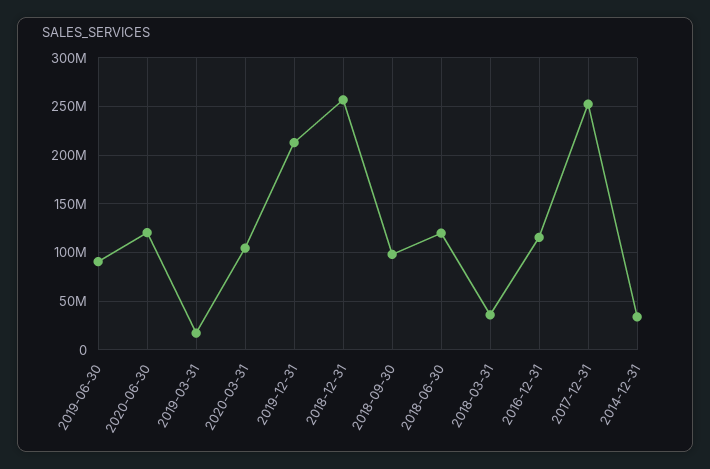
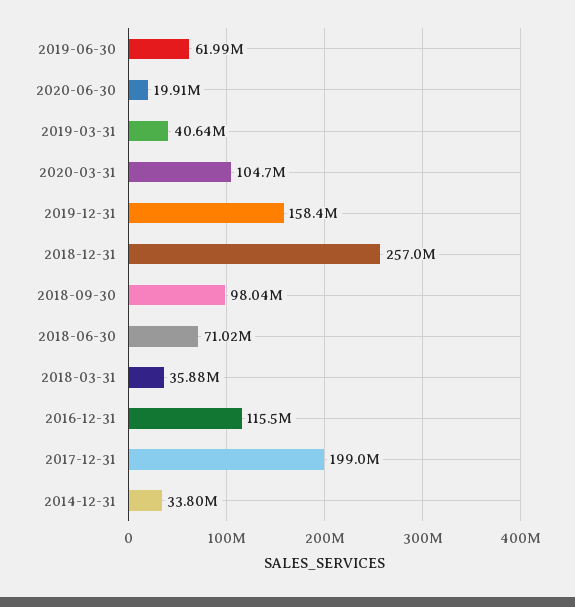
2019-06-30: 90000000 -> 61990000
2020-06-30: 120000000 -> 19910000
2019-03-31: 20000000 -> 40640000
2019-12-31: 210000000 -> 158400000
2018-06-30: 120000000 -> 71020000
2017-12-31: 250000000 -> 199000000

